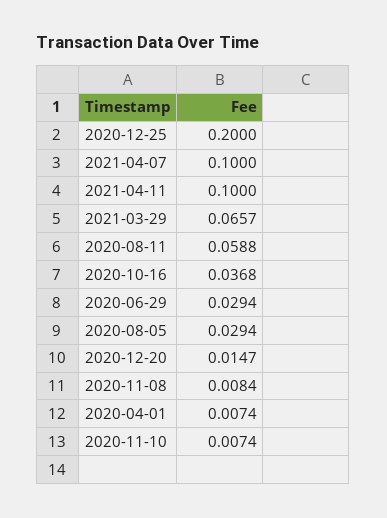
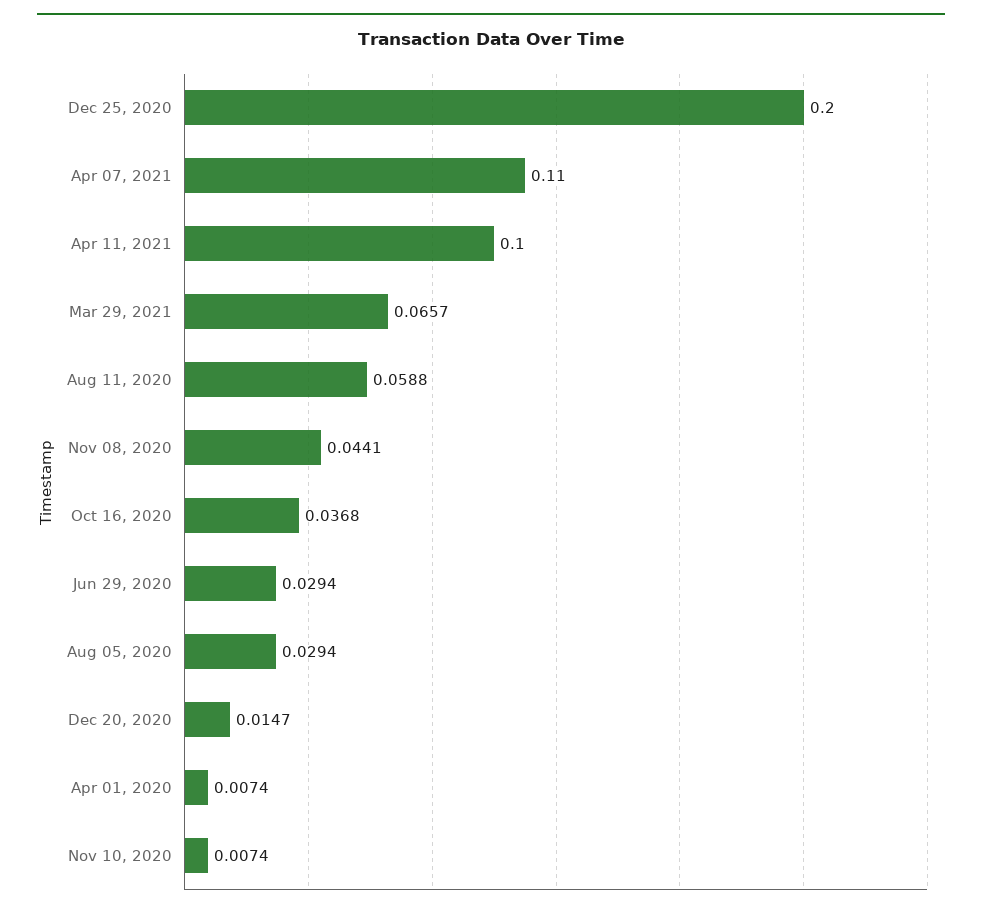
2021-04-07: 0.1 -> 0.11
2020-11-08: 0.0084 -> 0.0441

